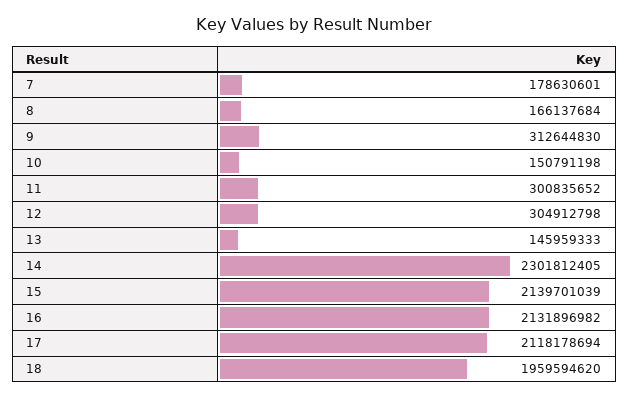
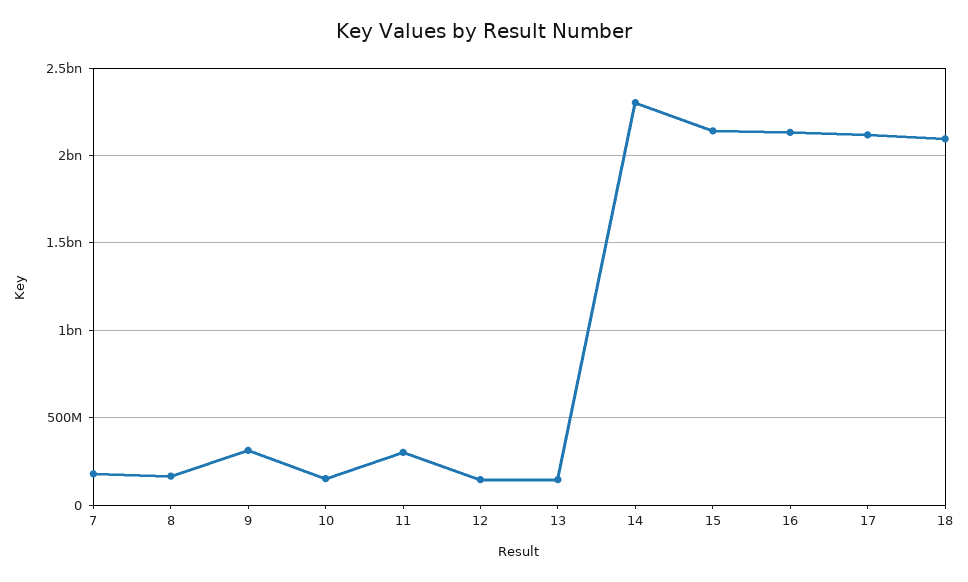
12: 304912798 -> 150000000
18: 1959594620 -> 2100000000

